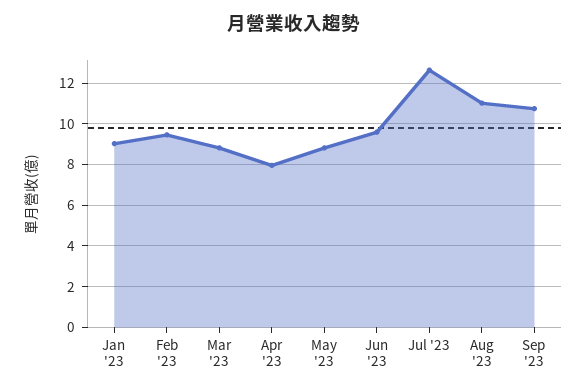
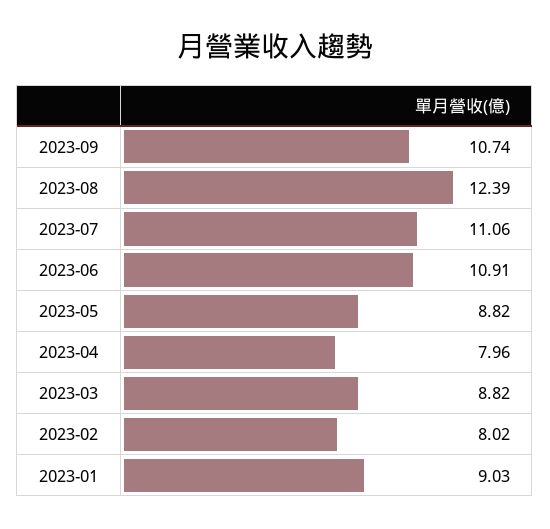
Feb '23: 9.5 -> 8.02
Jun '23: 9.5 -> 10.91
Jul '23: 12.5 -> 11.06
Aug '23: 11 -> 12.39

